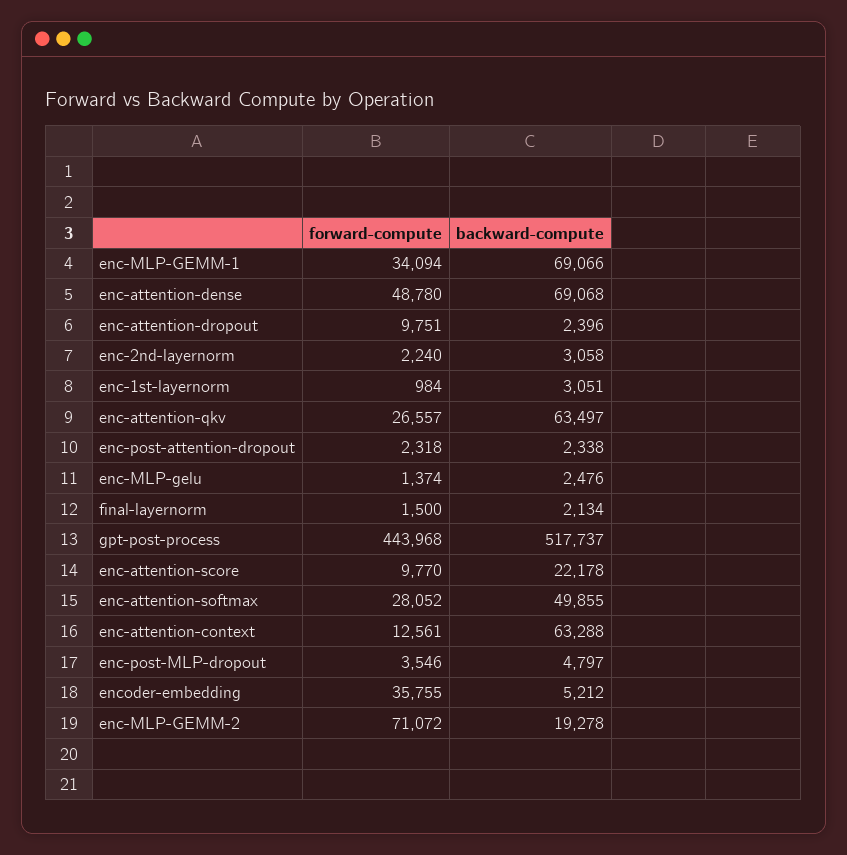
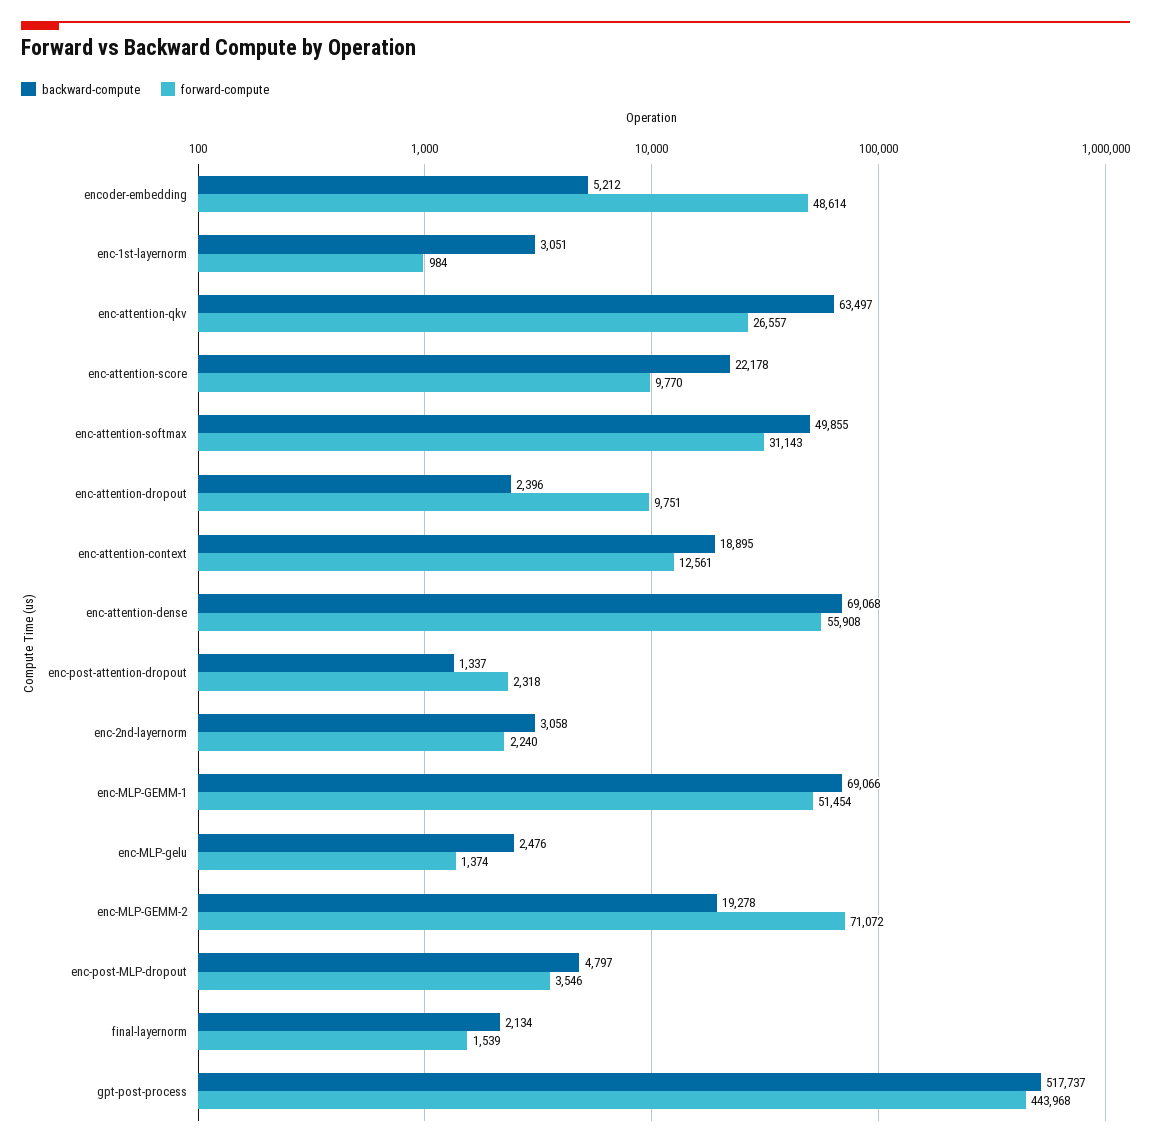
forward-compute, enc-MLP-GEMM-1: 34094 -> 51454
forward-compute, enc-attention-dense: 48780 -> 55908
backward-compute, enc-post-attention-dropout: 2338 -> 1337
forward-compute, final-layernorm: 1500 -> 1539
forward-compute, enc-attention-softmax: 28052 -> 31143
backward-compute, enc-attention-context: 63288 -> 18895
forward-compute, encoder-embedding: 35755 -> 48614

